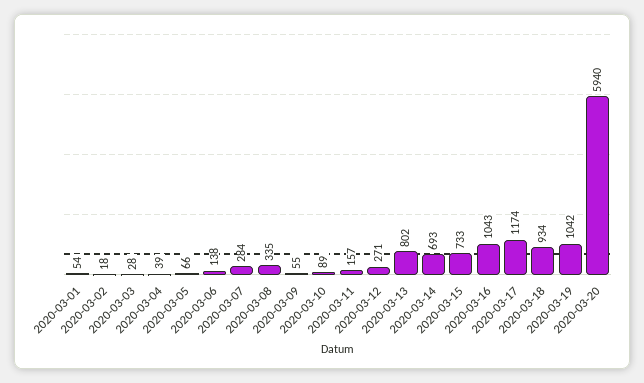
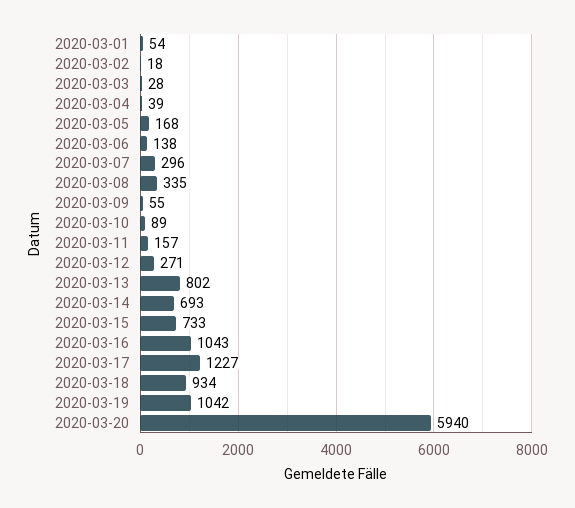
2020-03-05: 66 -> 168
2020-03-07: 284 -> 296
2020-03-17: 1174 -> 1227

